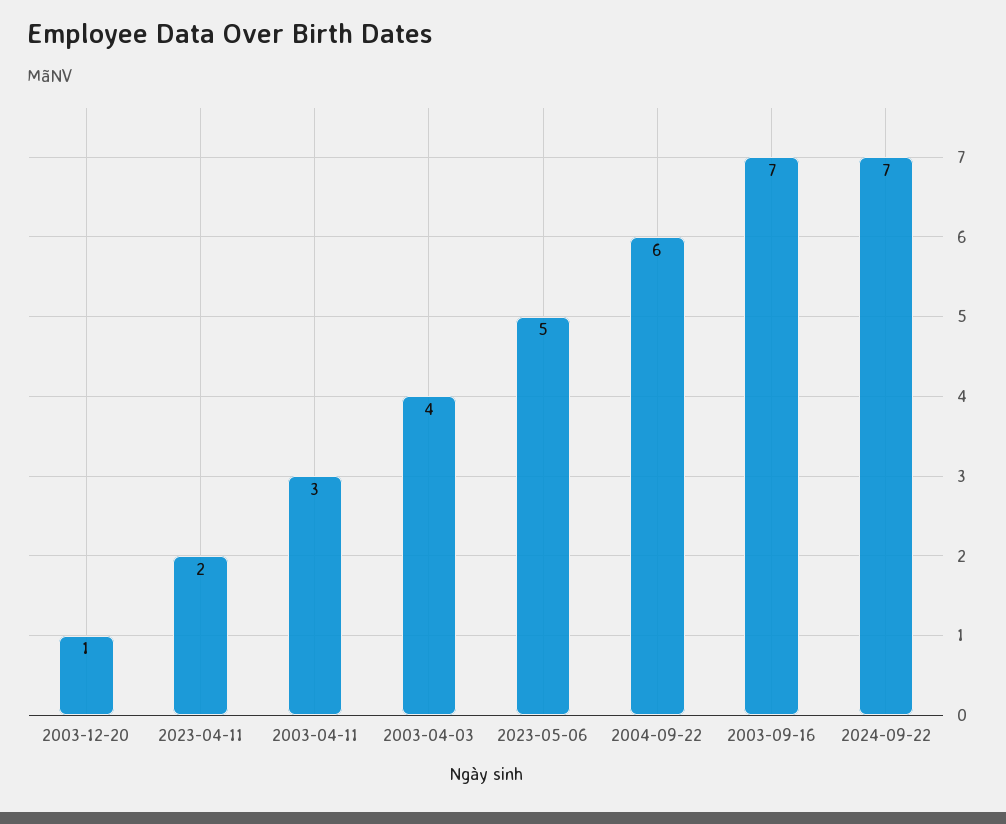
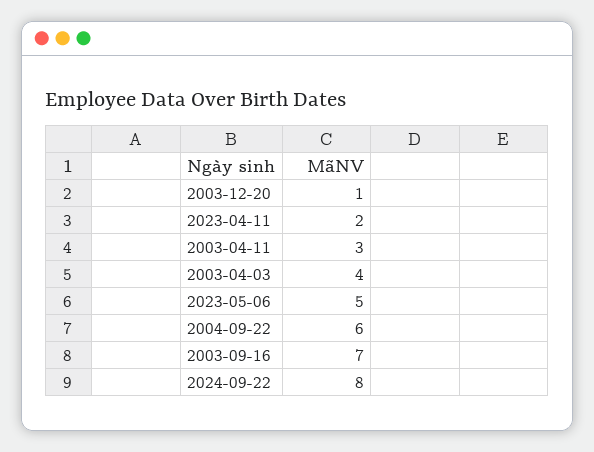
2024-09-22: 7 -> 8

